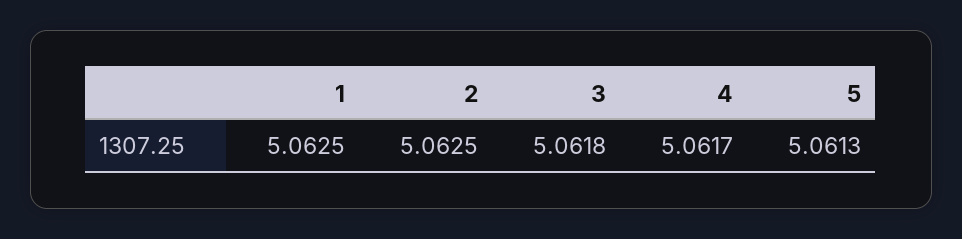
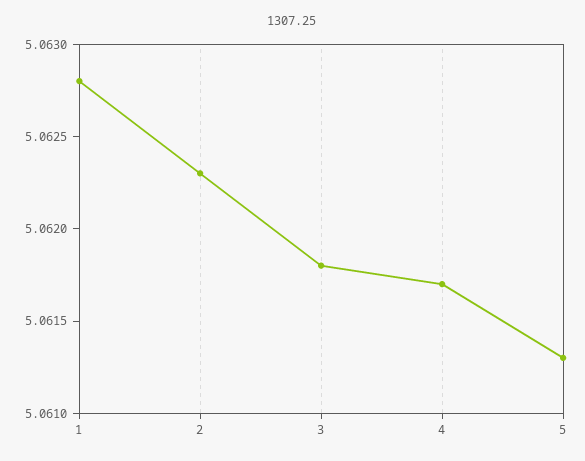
1: 5.0625 -> 5.0628
2: 5.0625 -> 5.0623

